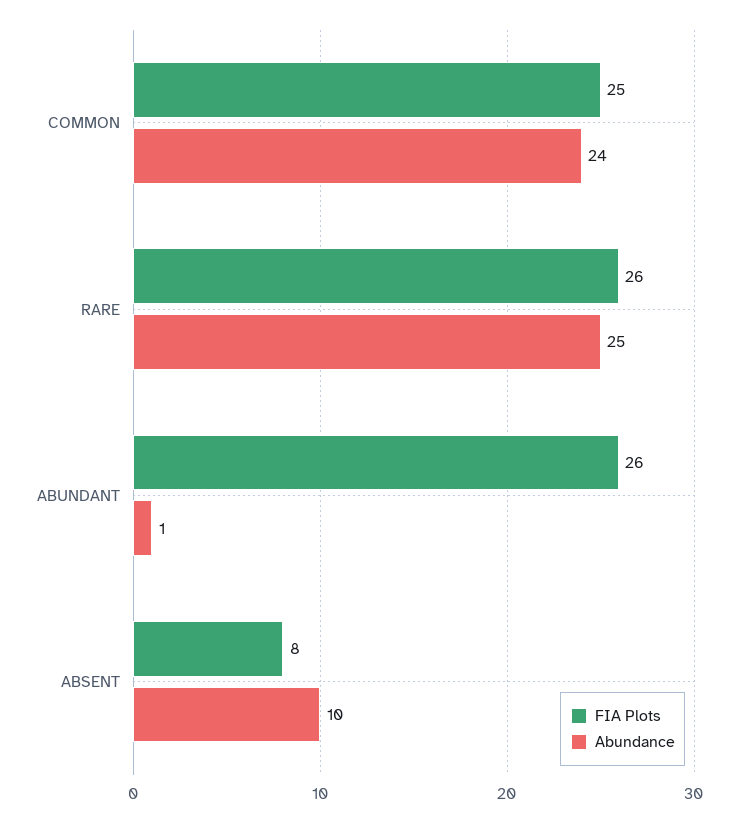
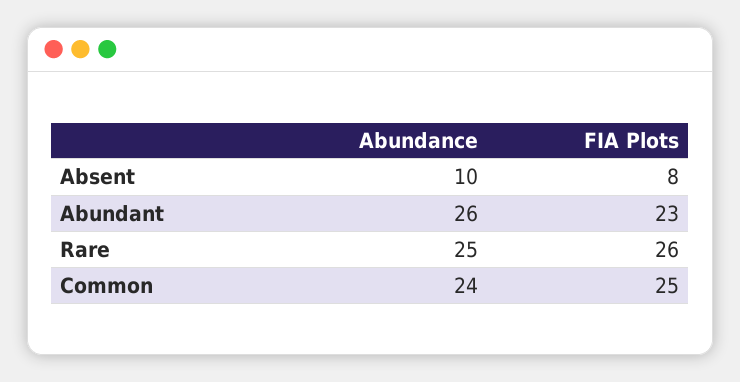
FIA Plots, ABUNDANT: 26 -> 23
Abundance, ABUNDANT: 1 -> 26

